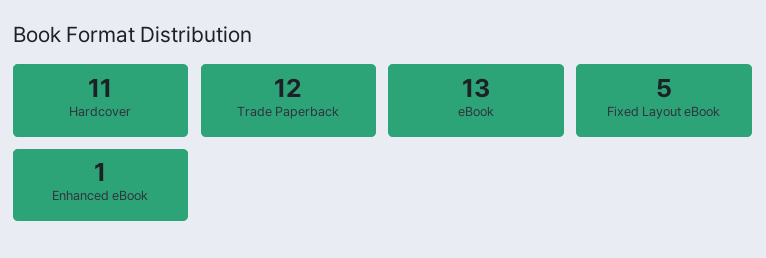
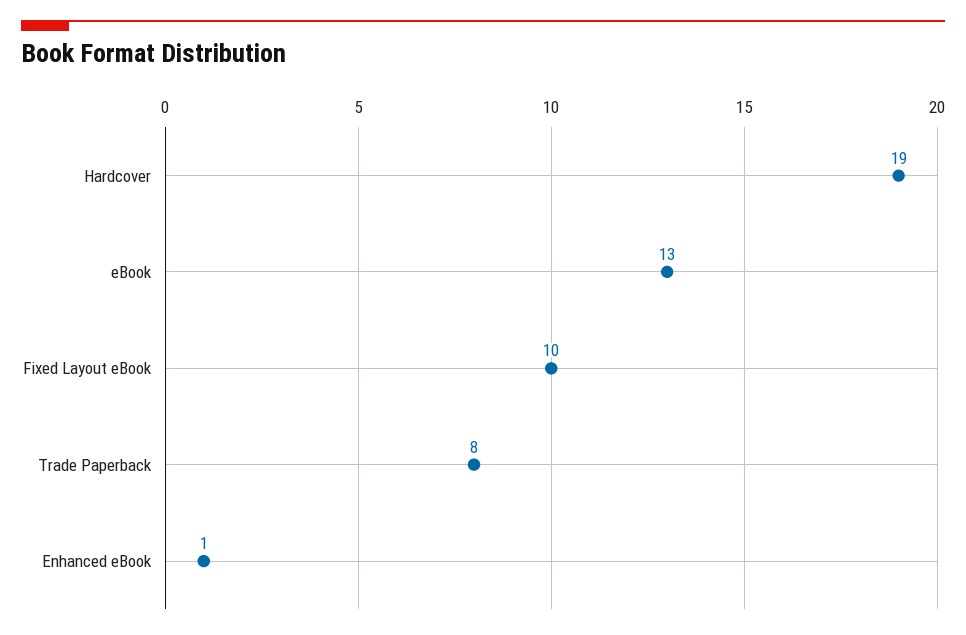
Hardcover: 11 -> 19
Trade Paperback: 12 -> 8
Fixed Layout eBook: 5 -> 10

